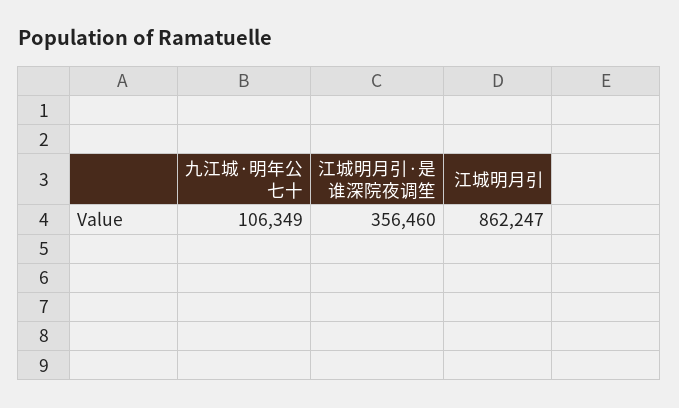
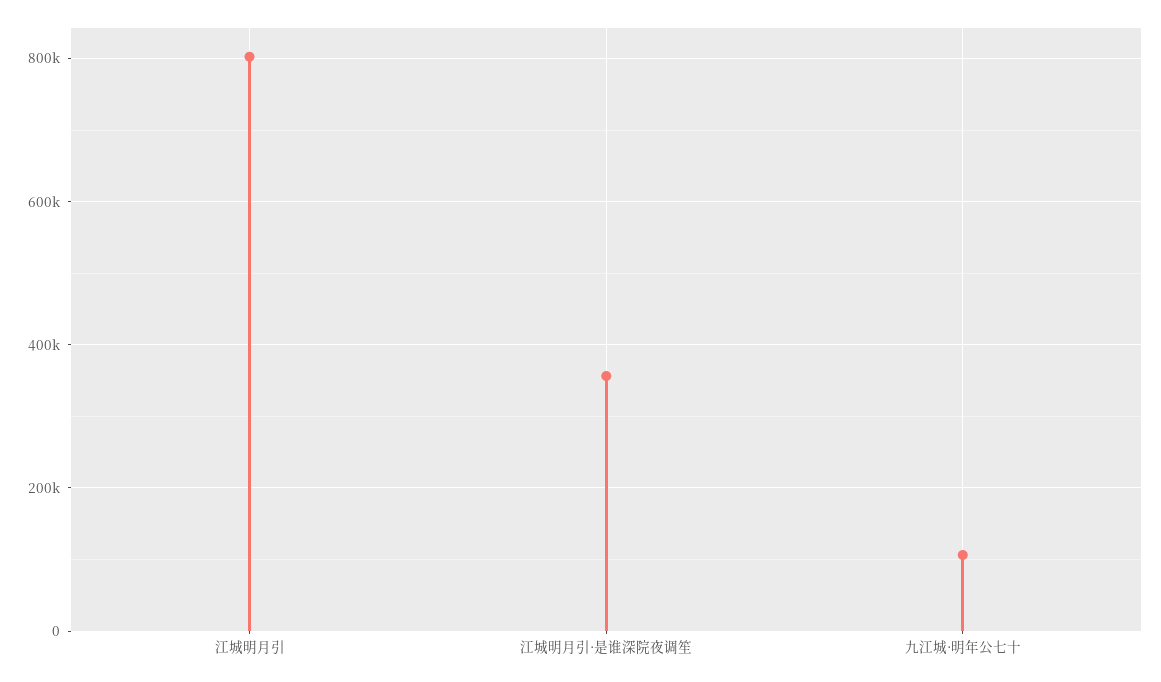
江城明月引: 862247 -> 800000

